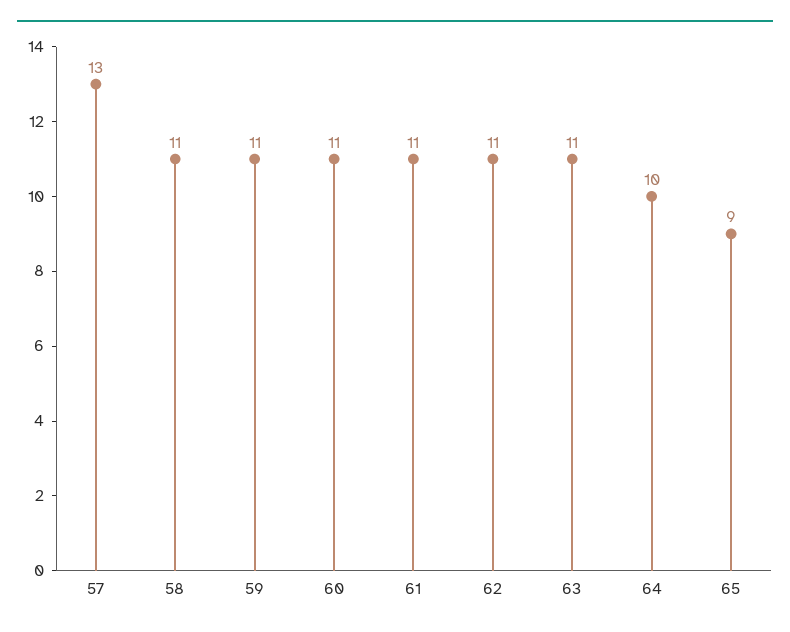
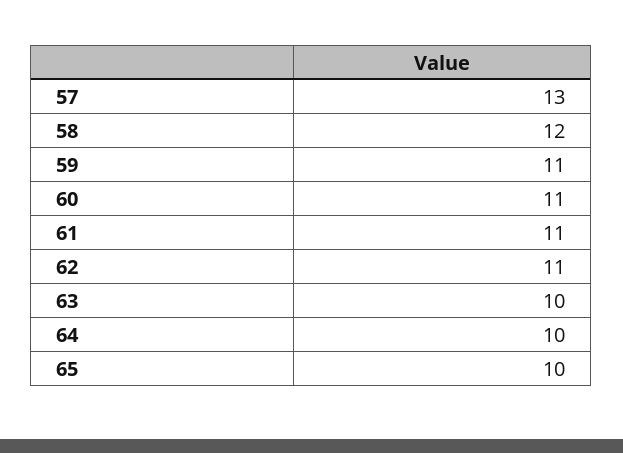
58: 11 -> 12
63: 11 -> 10
65: 9 -> 10

